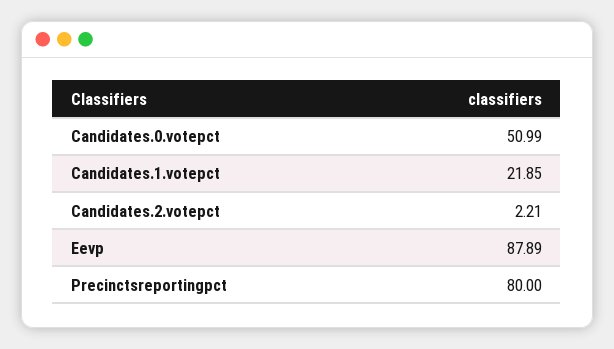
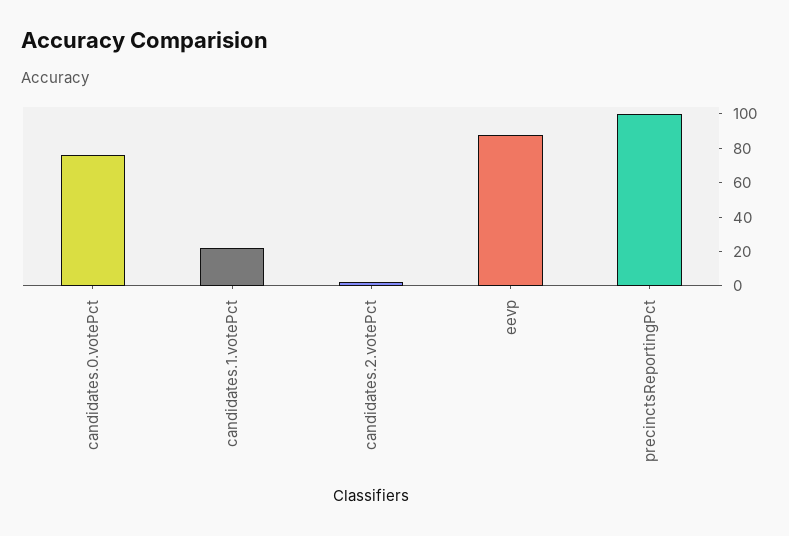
Candidates.0.votepct: 50.99 -> 75
Precinctsreportingpct: 80 -> 100

